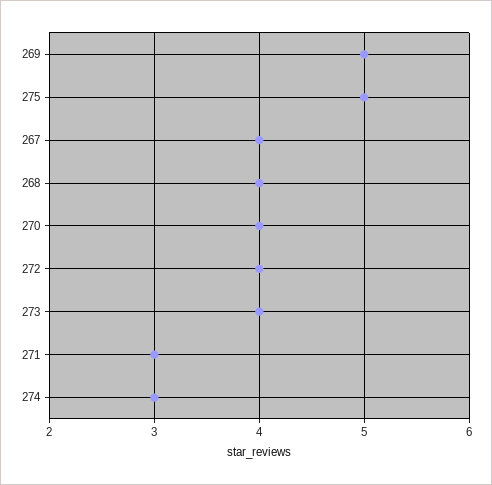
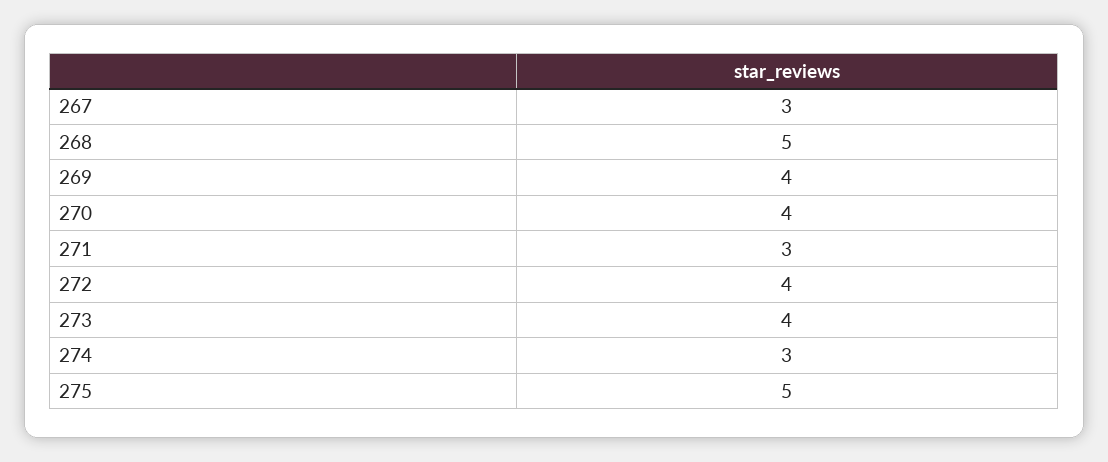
269: 5 -> 4
267: 4 -> 3
268: 4 -> 5

